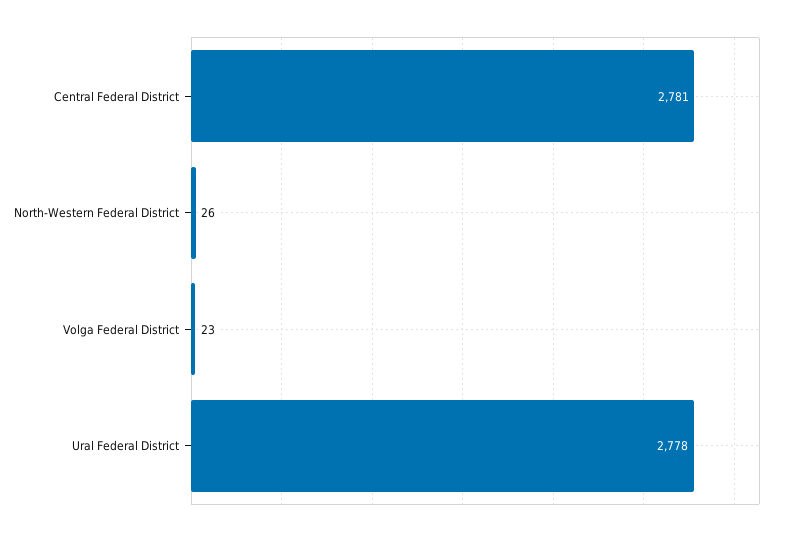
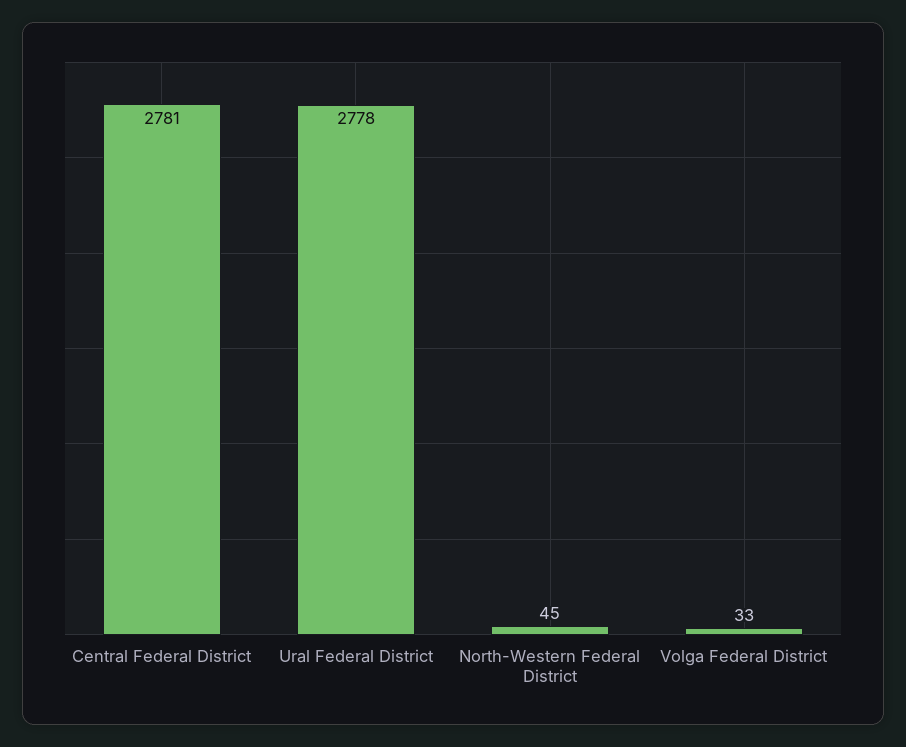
North-Western Federal District: 26 -> 45
Volga Federal District: 23 -> 33

